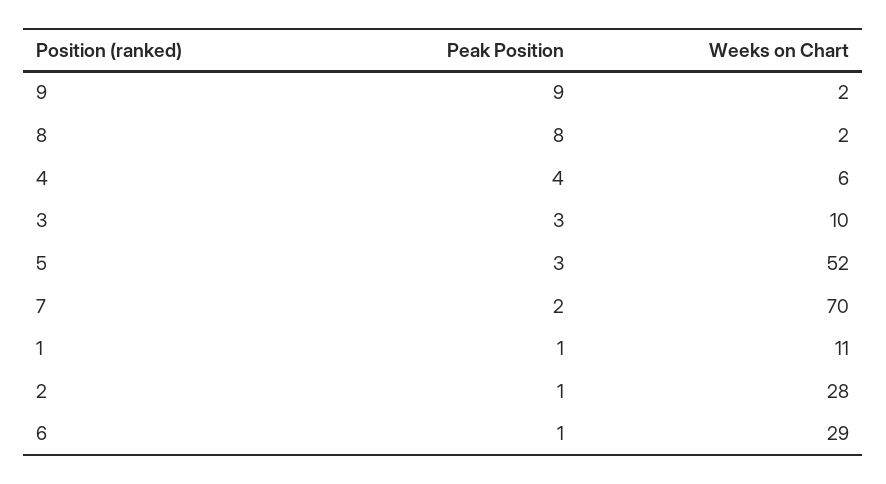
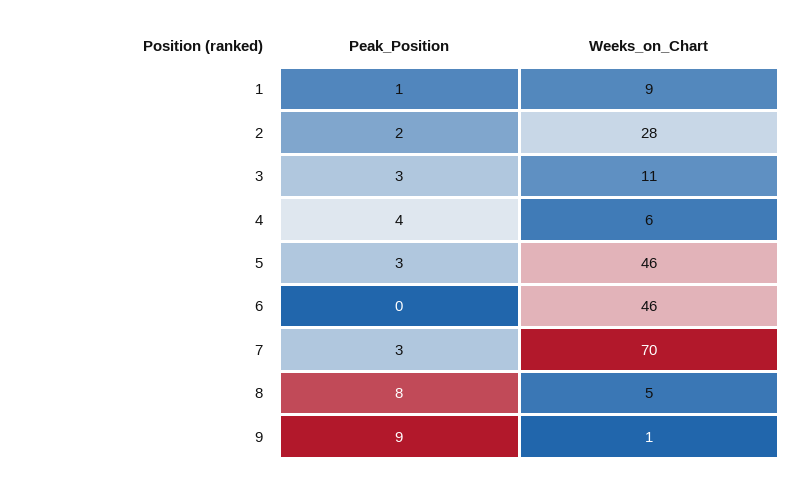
Weeks on Chart, 9: 2 -> 1
Weeks on Chart, 8: 2 -> 5
Weeks on Chart, 3: 10 -> 11
Weeks on Chart, 5: 52 -> 46
Peak Position, 7: 2 -> 3
Weeks on Chart, 1: 11 -> 9
Peak Position, 2: 1 -> 2
Peak Position, 6: 1 -> 0
Weeks on Chart, 6: 29 -> 46

